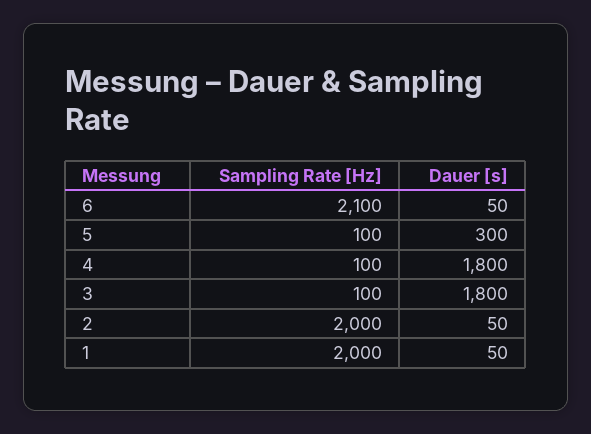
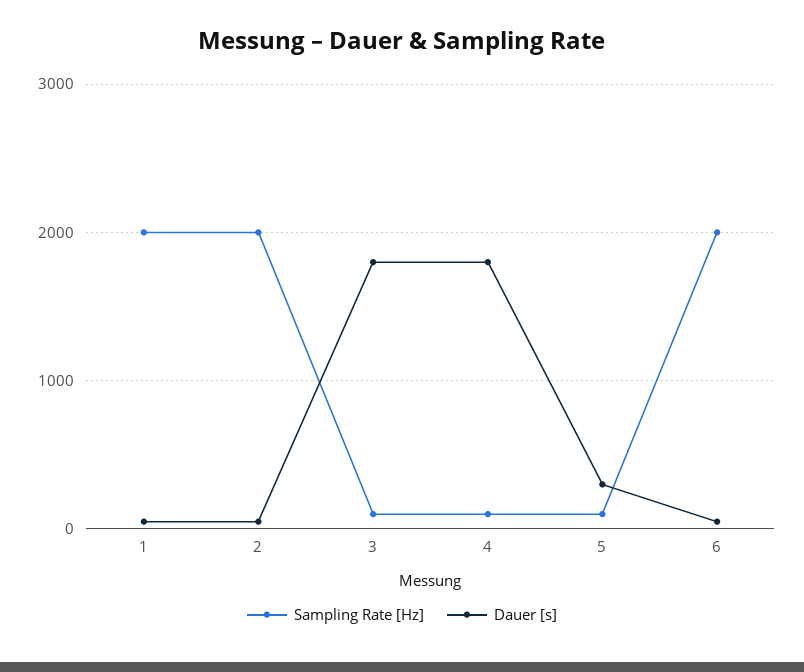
Sampling Rate [Hz], 6: 2100 -> 2000

